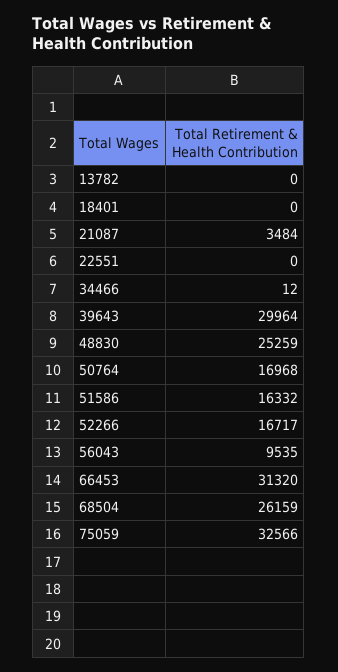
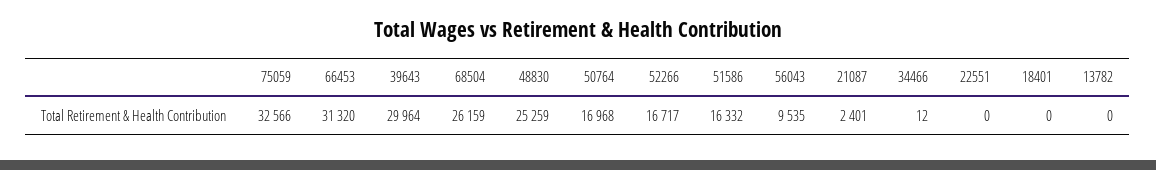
21087: 3484 -> 2401

